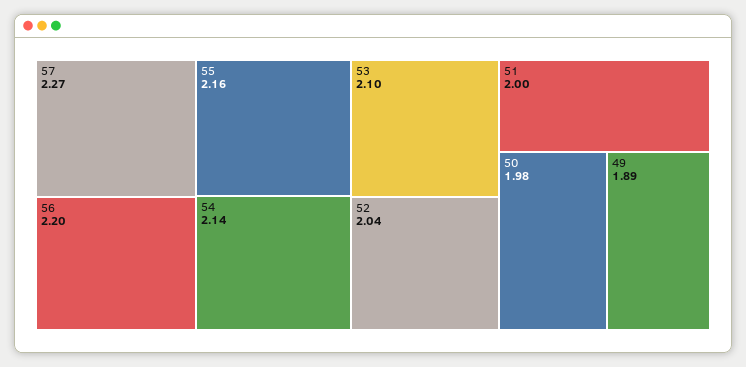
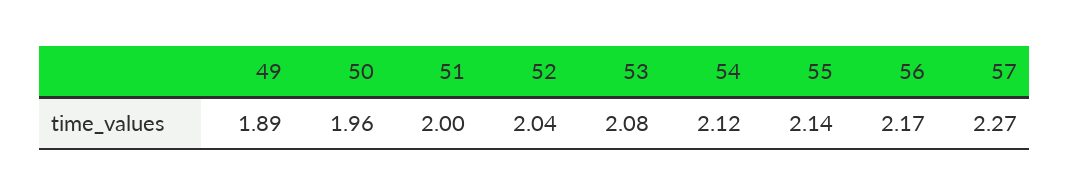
56: 2.2 -> 2.17
55: 2.16 -> 2.14
54: 2.14 -> 2.12
53: 2.1 -> 2.08
50: 1.98 -> 1.96

